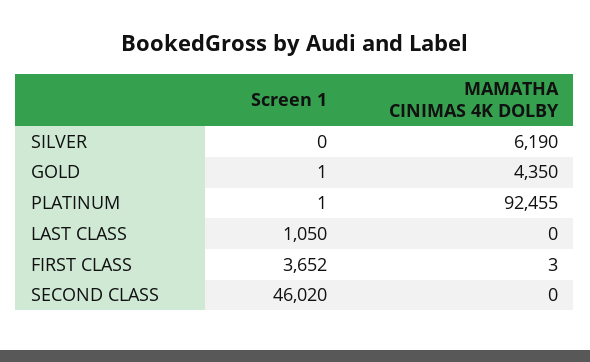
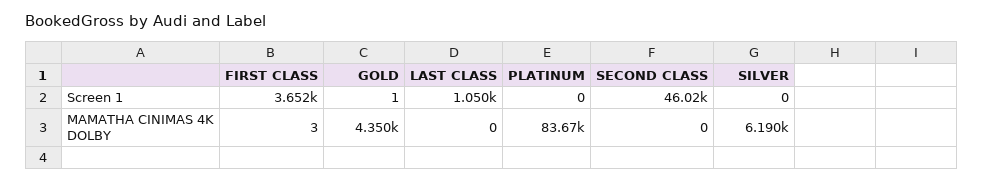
Screen 1, PLATINUM: 1 -> 0
MAMATHA CINIMAS 4K DOLBY, PLATINUM: 92455 -> 83670

